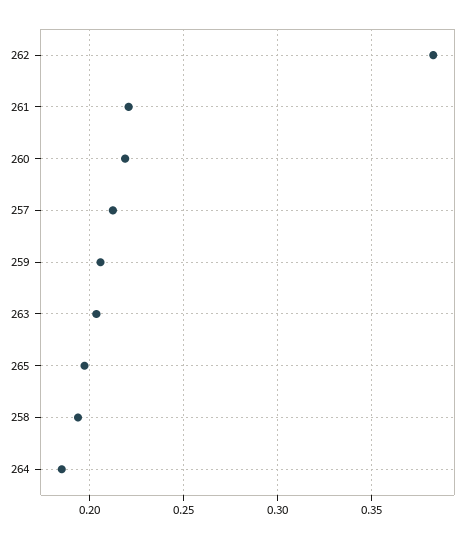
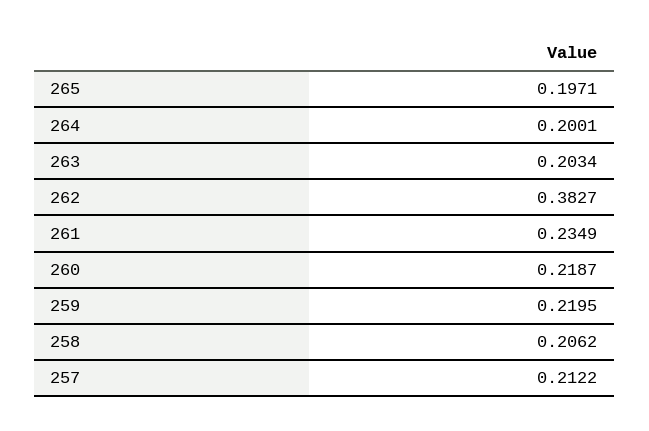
261: 0.22 -> 0.2349
259: 0.205 -> 0.2195
258: 0.195 -> 0.2062
264: 0.185 -> 0.2001

